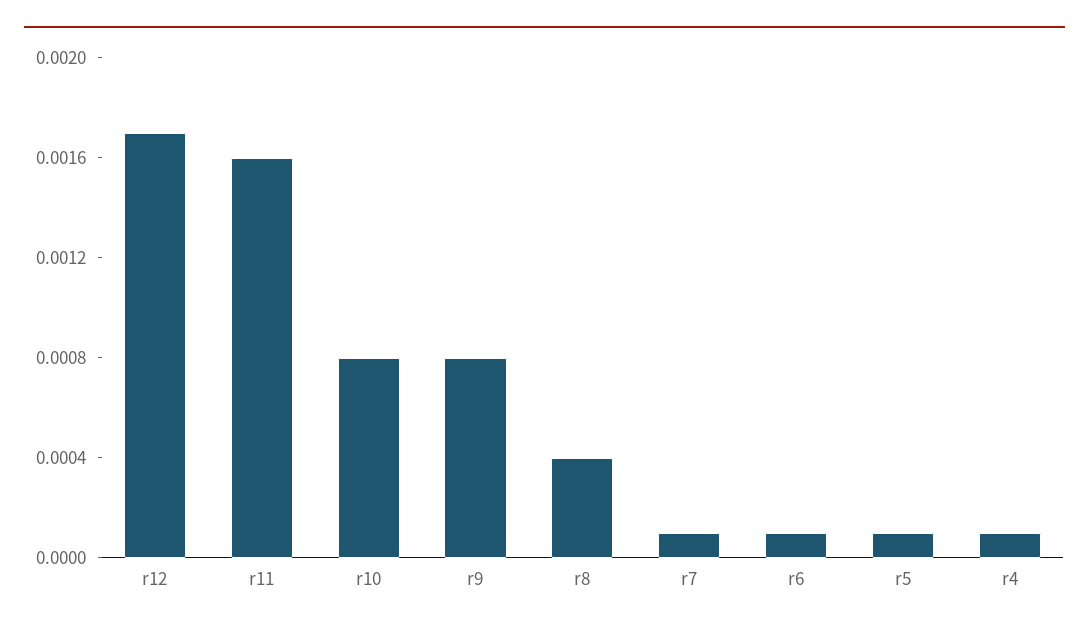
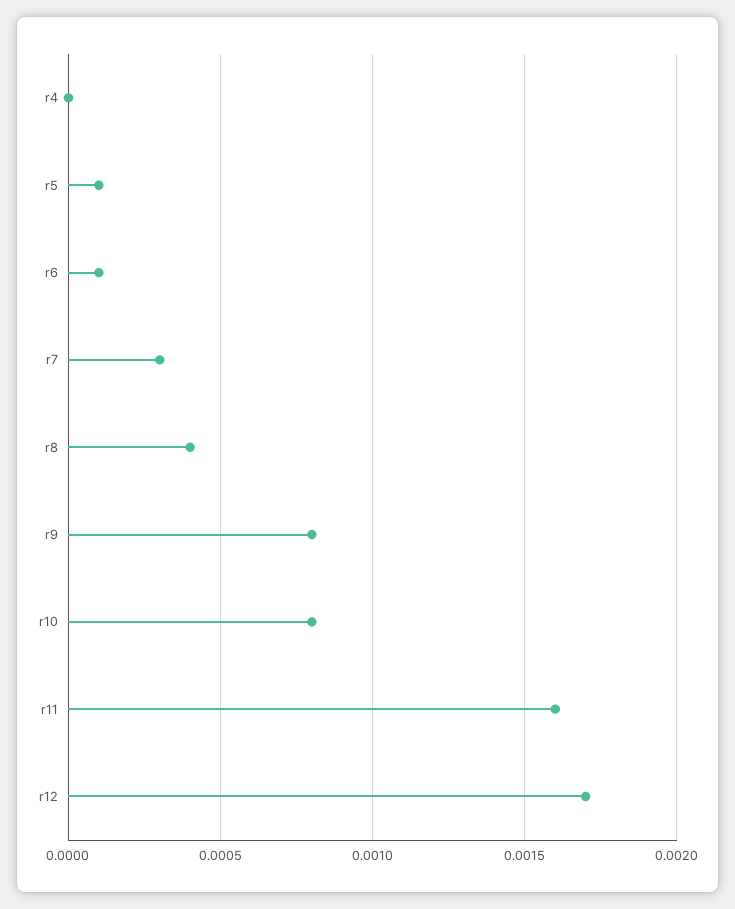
r7: 0.0001 -> 0.0003
r4: 0.0001 -> 0

